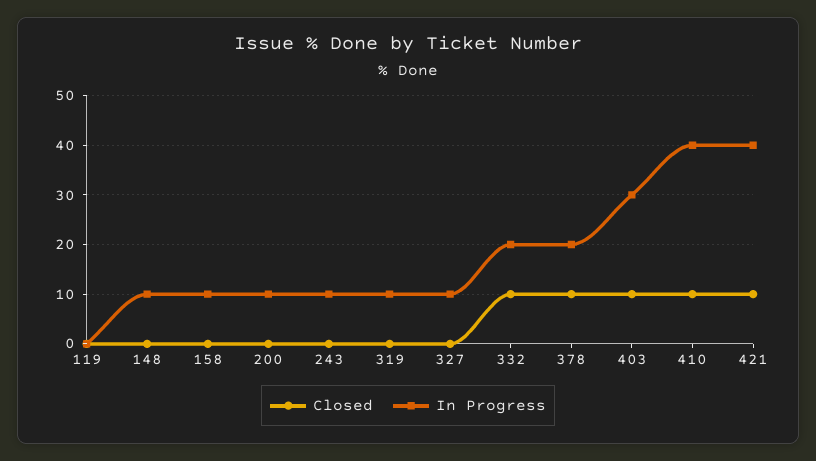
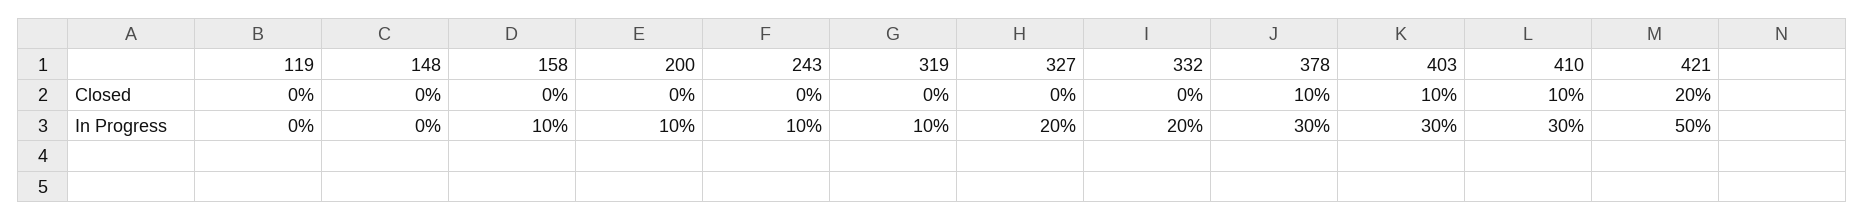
In Progress, 148: 10 -> 0
In Progress, 327: 10 -> 20
Closed, 332: 10 -> 0
In Progress, 378: 20 -> 30
In Progress, 410: 40 -> 30
Closed, 421: 10 -> 20
In Progress, 421: 40 -> 50

